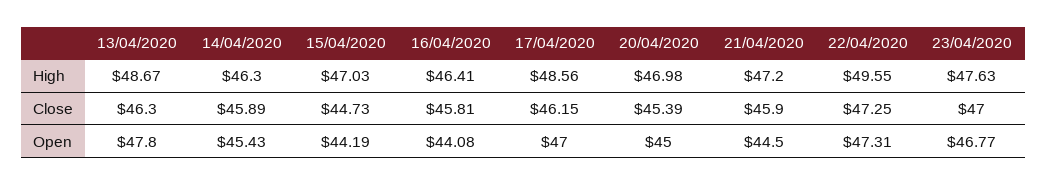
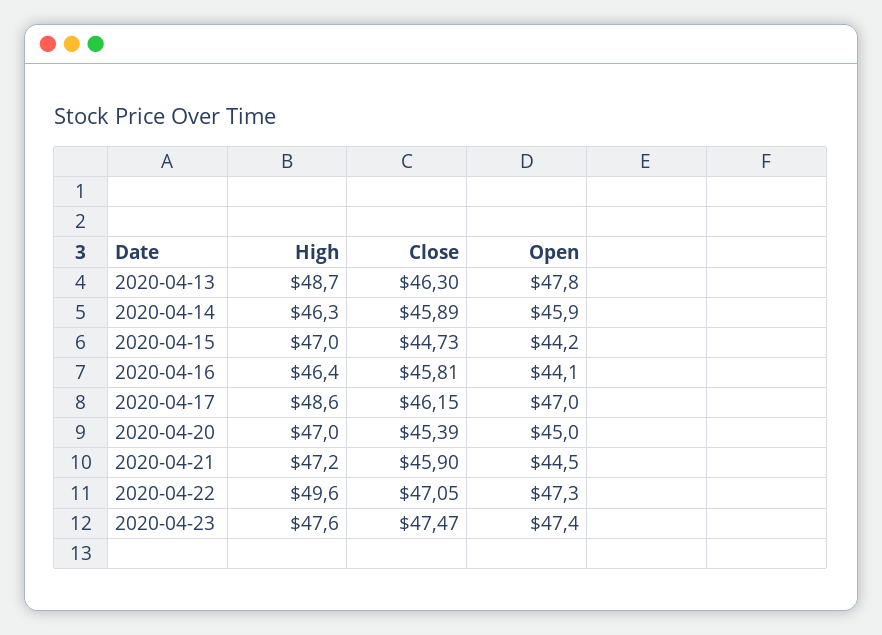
22/04/2020, Close: 47.25 -> 47.05
23/04/2020, Close: 47 -> 47.47
14/04/2020, Open: 45.43 -> 45.9
23/04/2020, Open: 46.77 -> 47.4

